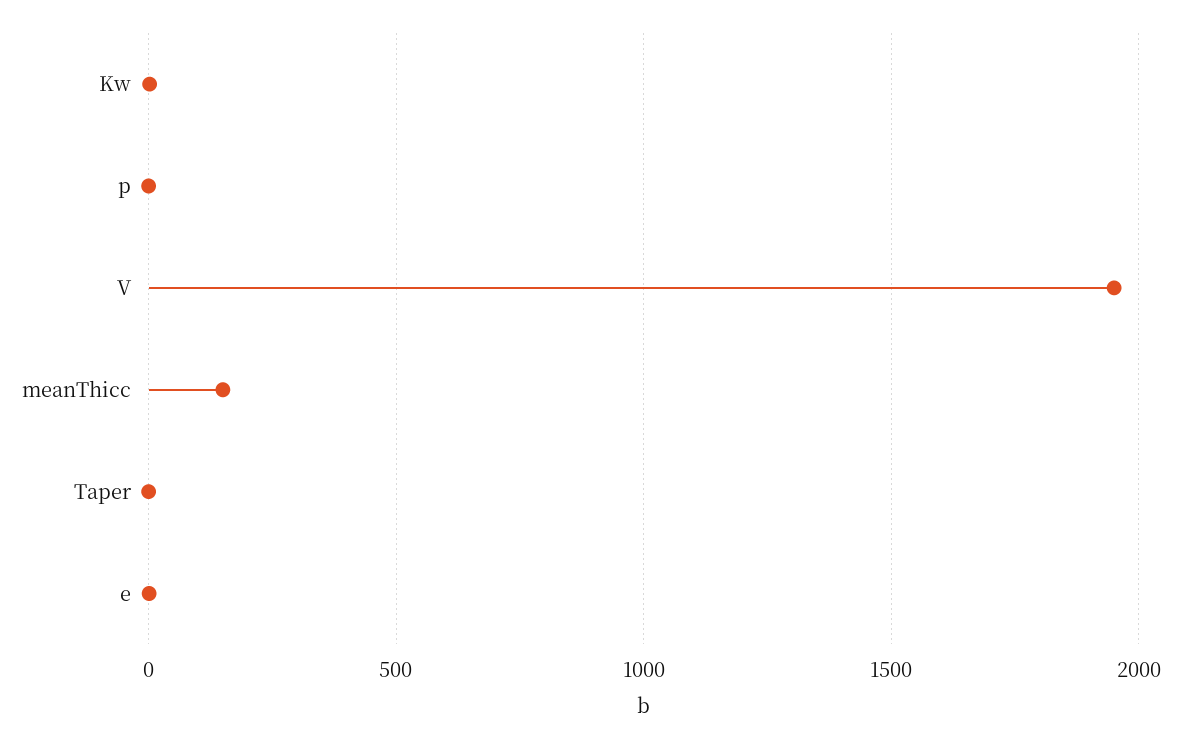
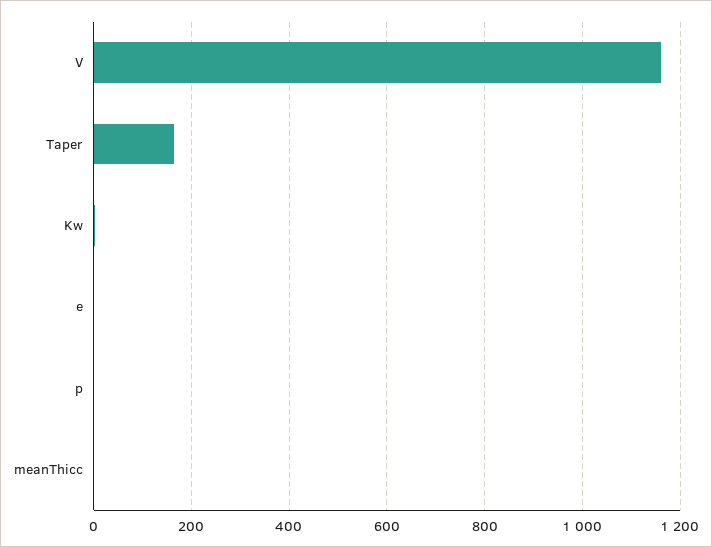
V: 1950 -> 1160
meanThicc: 150 -> 0
Taper: 0 -> 160

